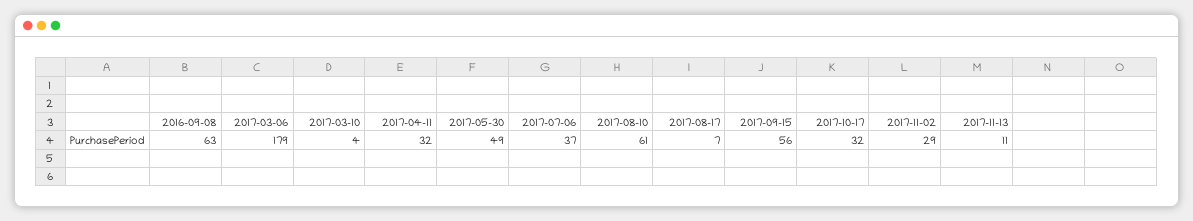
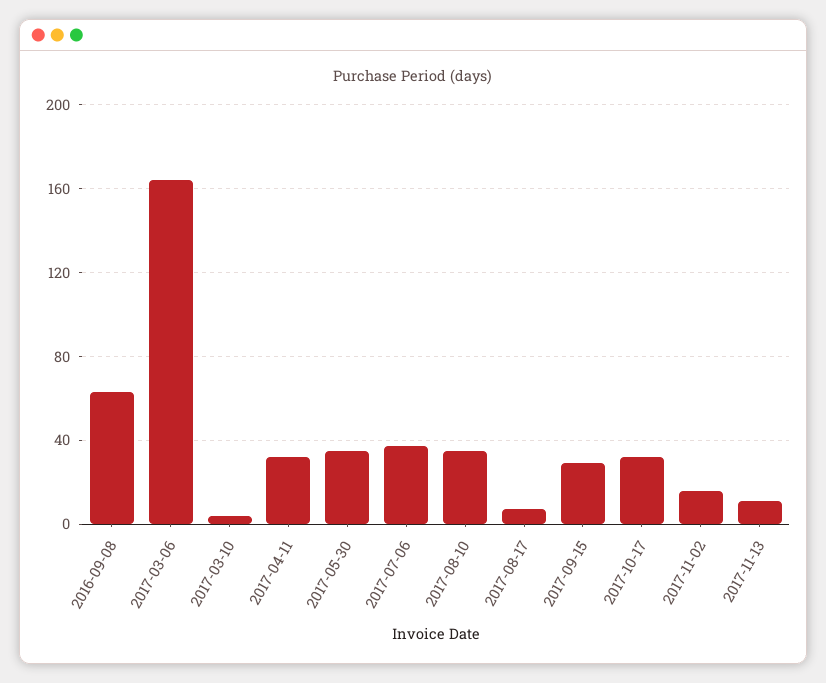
2017-03-06: 179 -> 165
2017-05-30: 49 -> 35
2017-08-10: 61 -> 35
2017-09-15: 56 -> 30
2017-11-02: 29 -> 15

